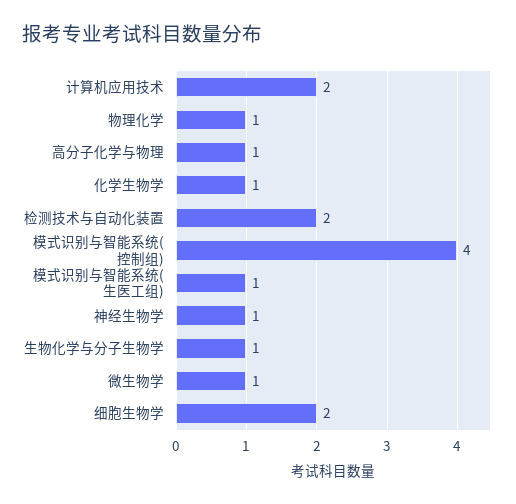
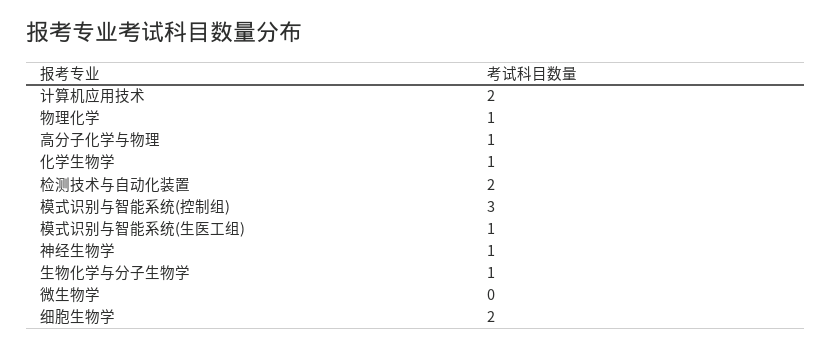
模式识别与智能系统(控制组): 4 -> 3
微生物学: 1 -> 0

